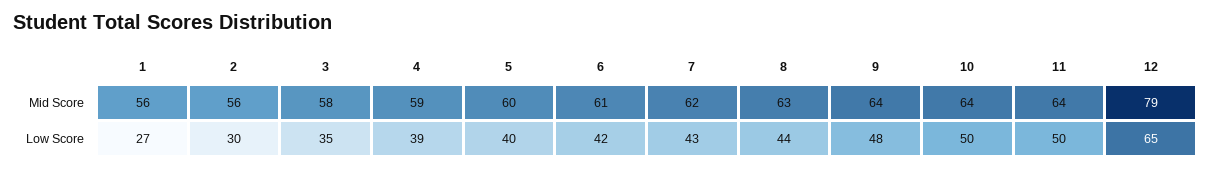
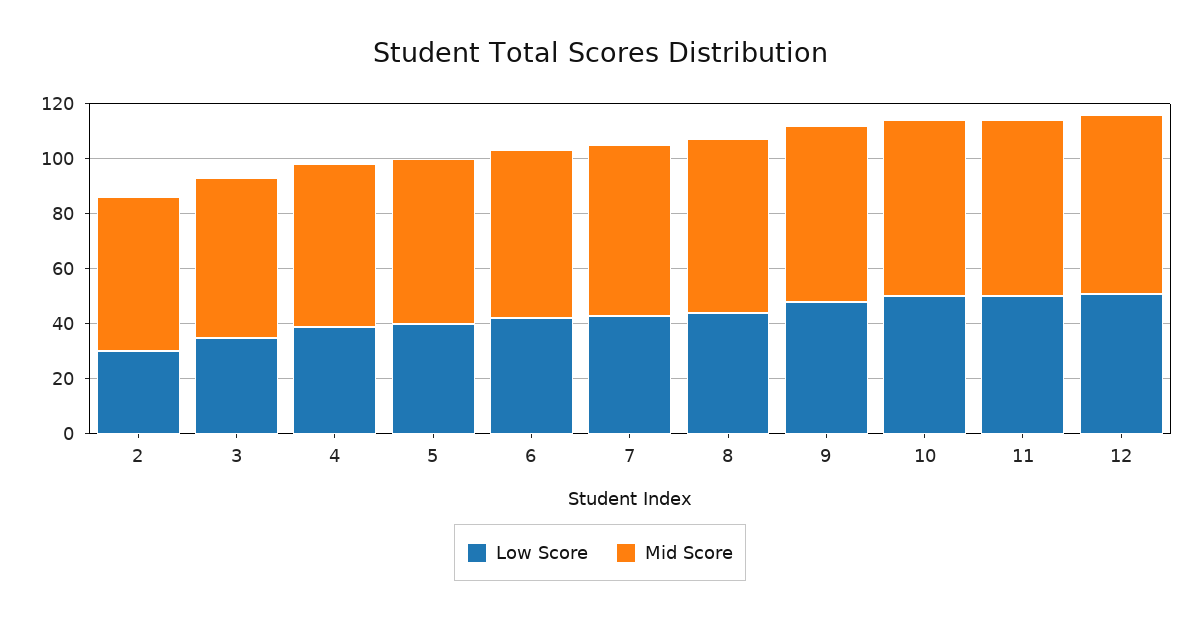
Mid Score, 1: 56 -> none
Mid Score, 12: 79 -> 65
Low Score, 1: 27 -> none
Low Score, 12: 65 -> 50

